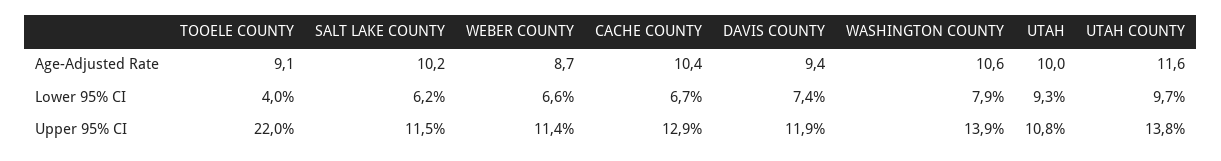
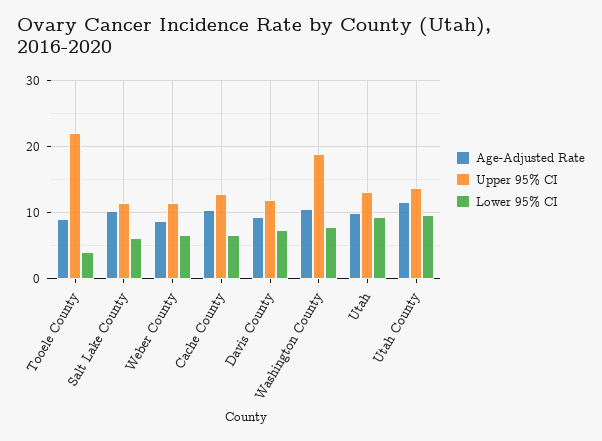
Upper 95% CI, WASHINGTON COUNTY: 13.9 -> 19
Upper 95% CI, UTAH: 10.8 -> 13

